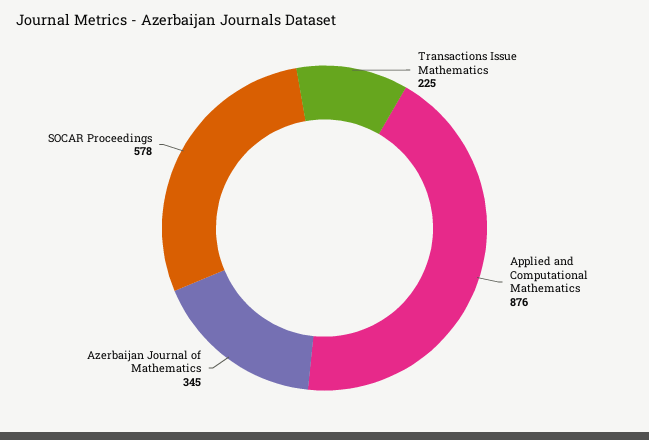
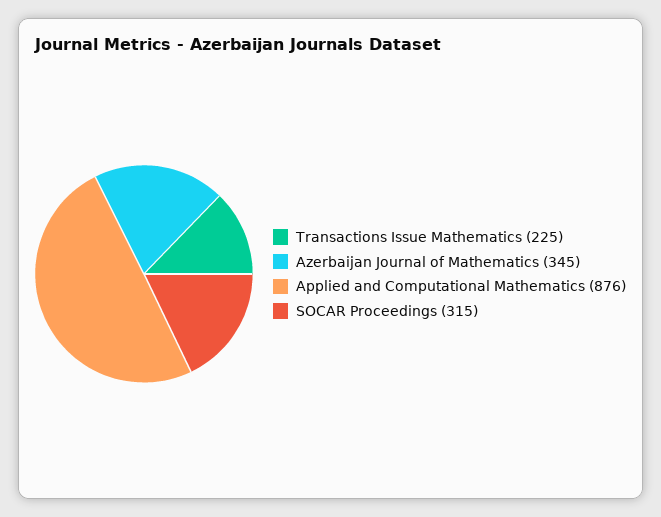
SOCAR Proceedings: 578 -> 315

